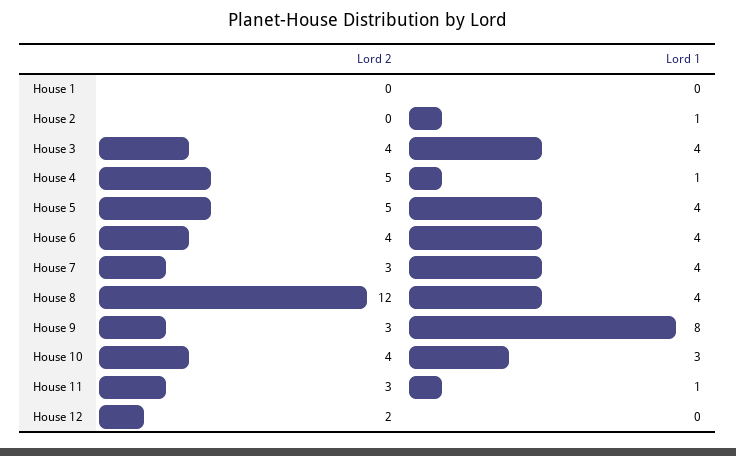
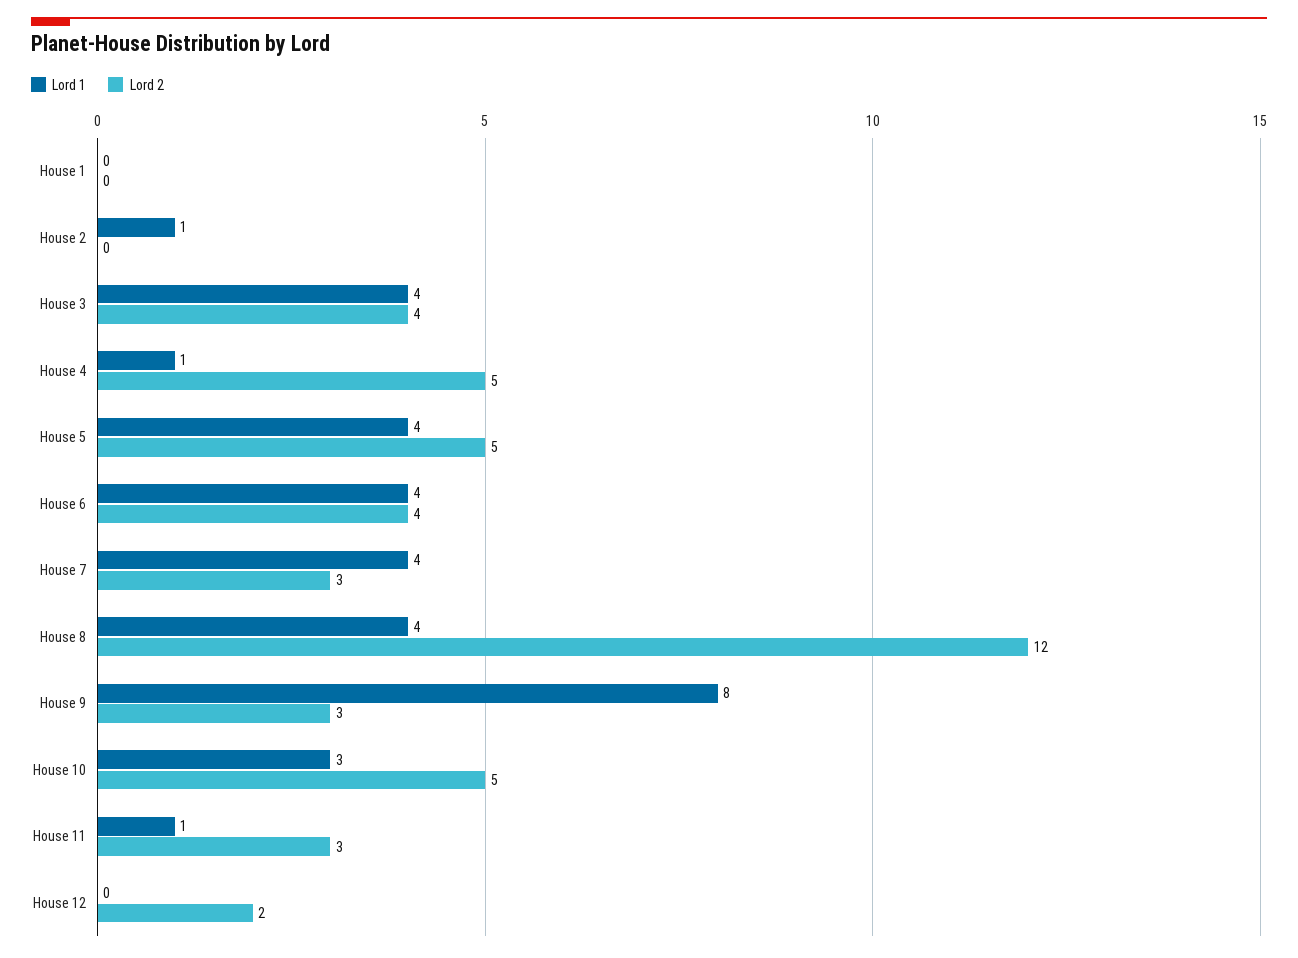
Lord 2, House 10: 4 -> 5

